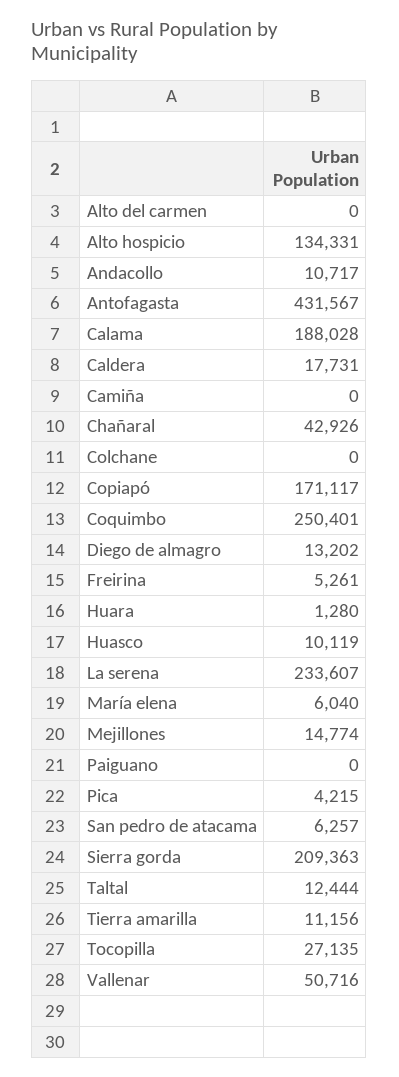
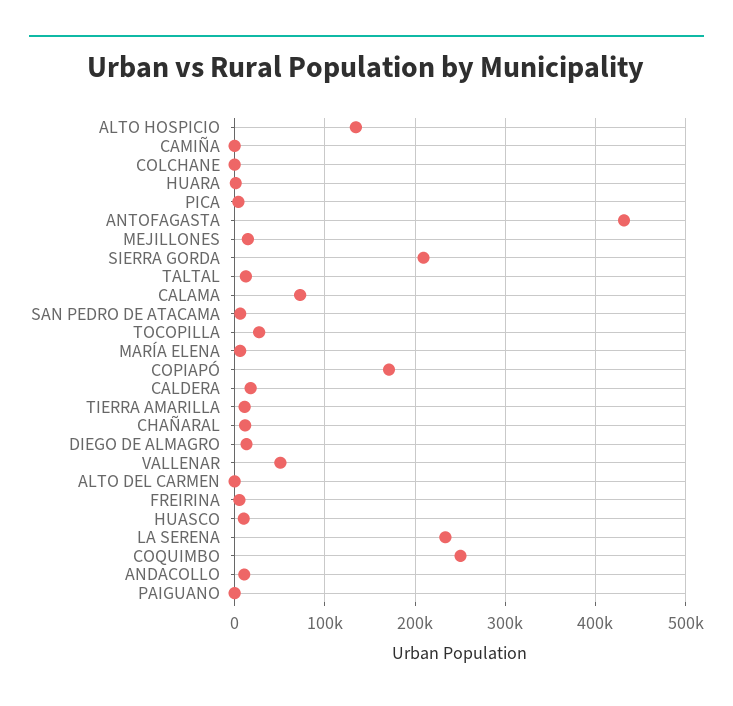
Calama: 188028 -> 70000
Chañaral: 42926 -> 10000

